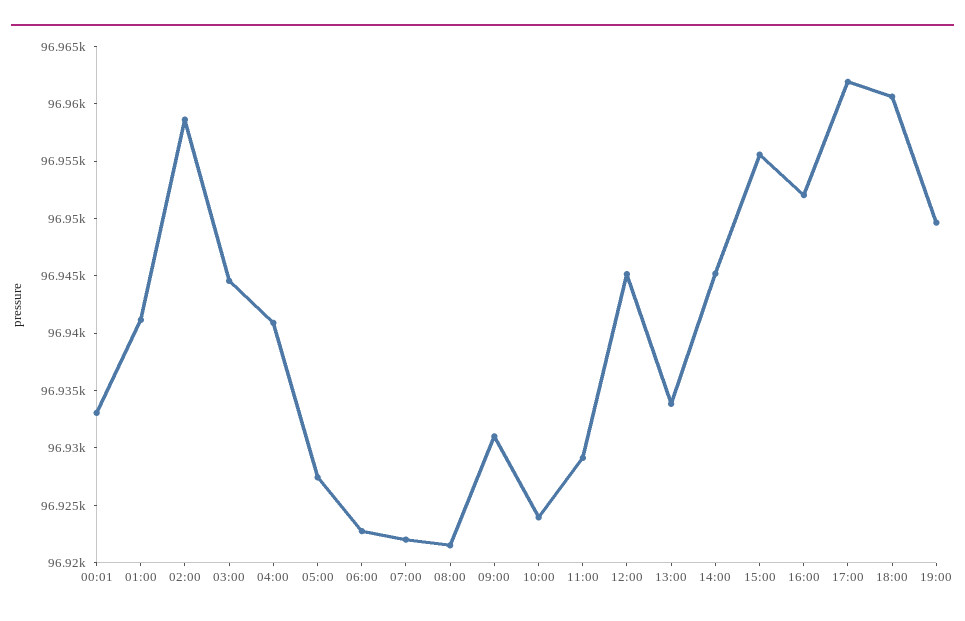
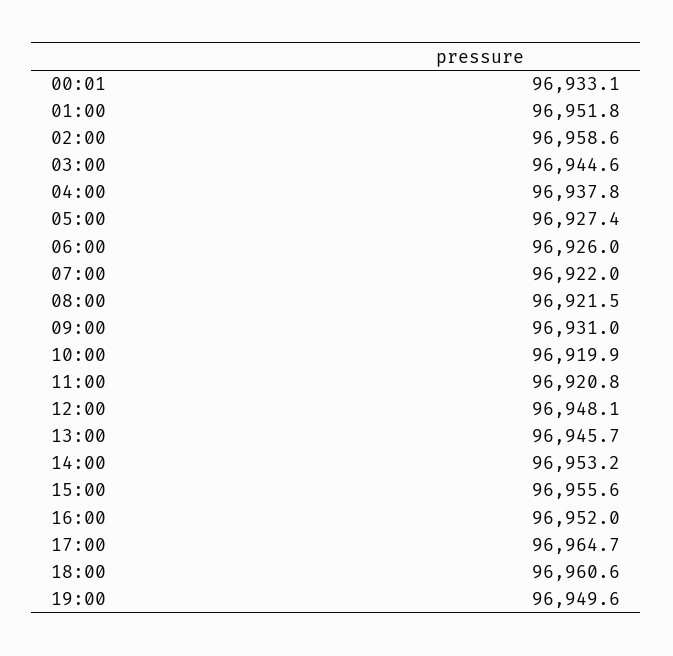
01:00: 96941 -> 96951.8
04:00: 96941 -> 96937.8
06:00: 96923 -> 96926
10:00: 96924 -> 96919.9
11:00: 96929 -> 96920.8
12:00: 96945 -> 96948.1
13:00: 96934 -> 96945.7
14:00: 96945 -> 96953.2
17:00: 96962 -> 96964.7

